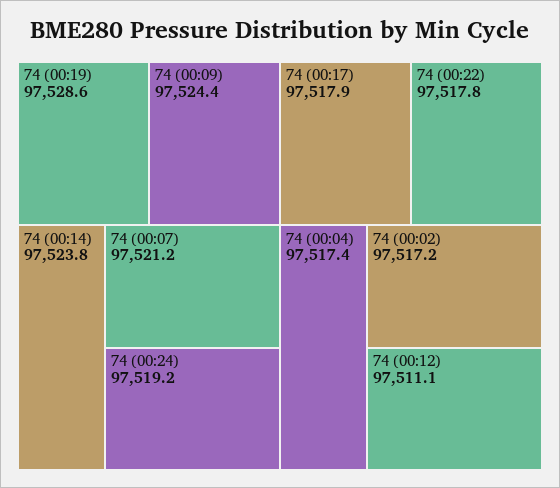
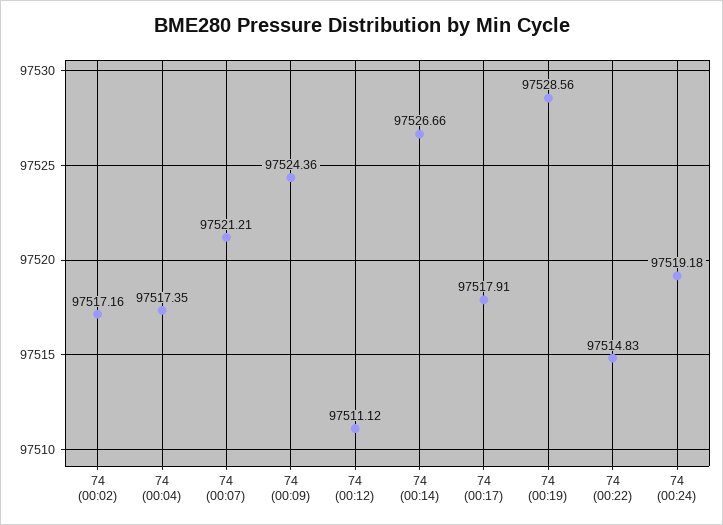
74 (00:14): 97523.8 -> 97526.66
74 (00:22): 97517.8 -> 97514.83

